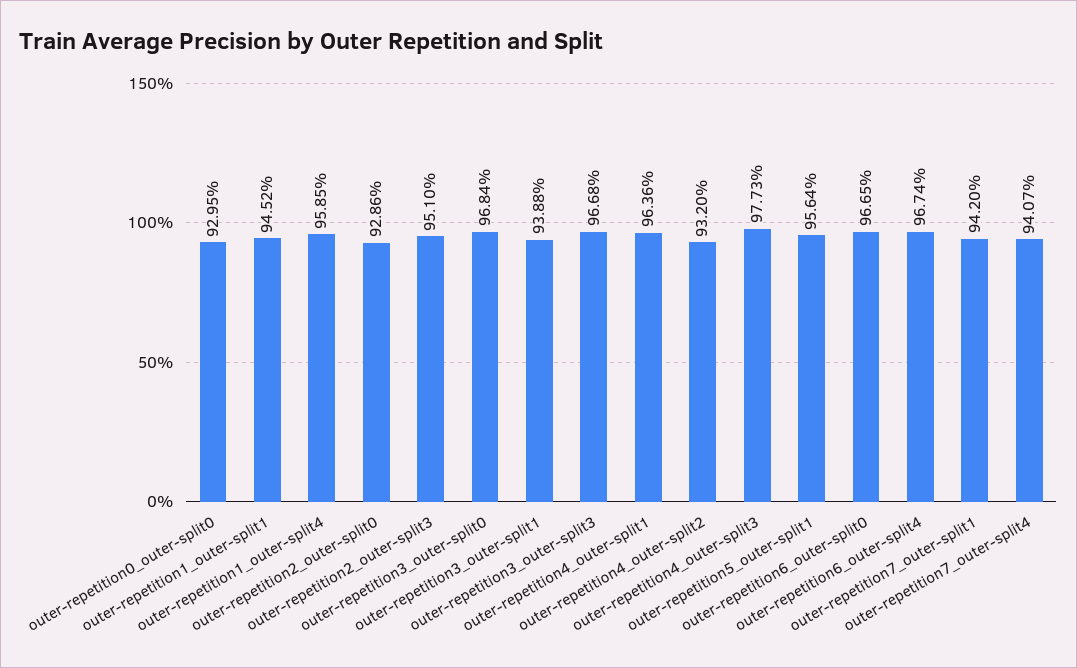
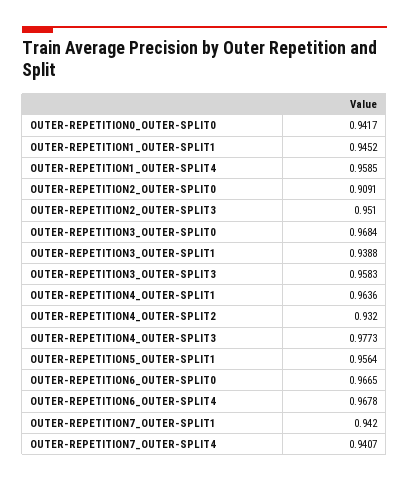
outer-repetition0_outer-split0: 0.9295 -> 0.9417
outer-repetition2_outer-split0: 0.9286 -> 0.9091
outer-repetition3_outer-split3: 0.9668 -> 0.9583
outer-repetition6_outer-split4: 0.9674 -> 0.9678

